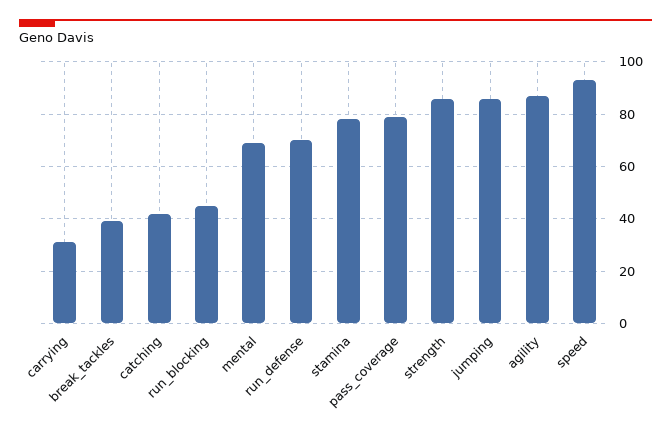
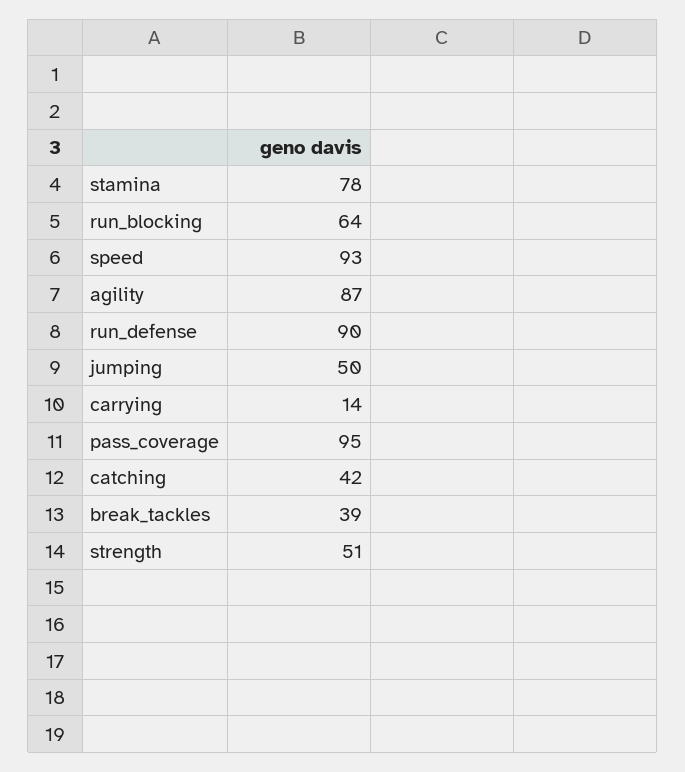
carrying: 30 -> 14
run_blocking: 45 -> 64
mental: 70 -> none
run_defense: 70 -> 90
pass_coverage: 80 -> 95
strength: 85 -> 51
jumping: 85 -> 50

